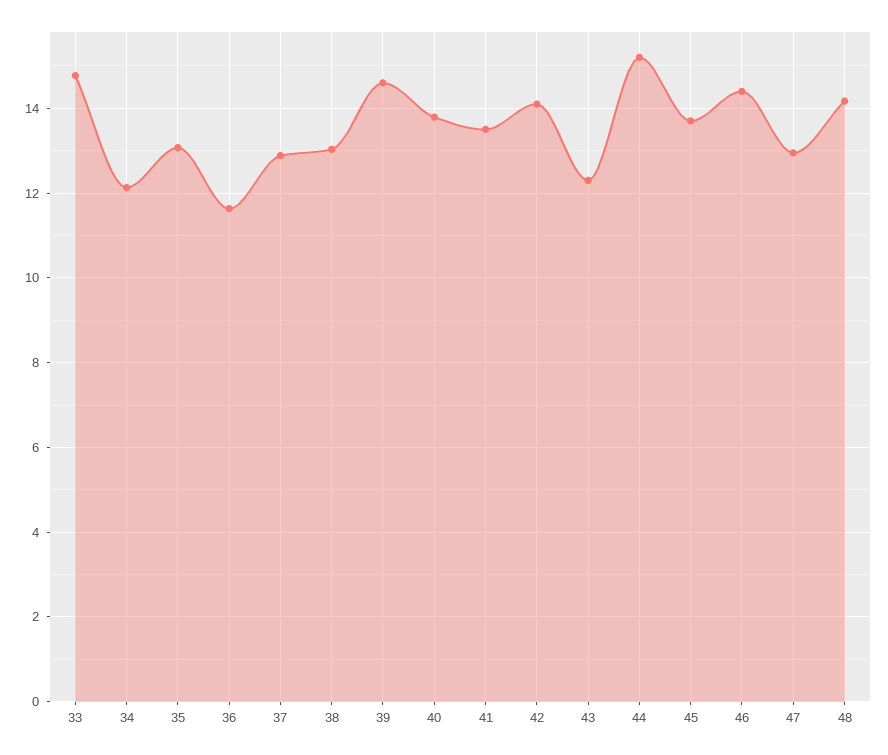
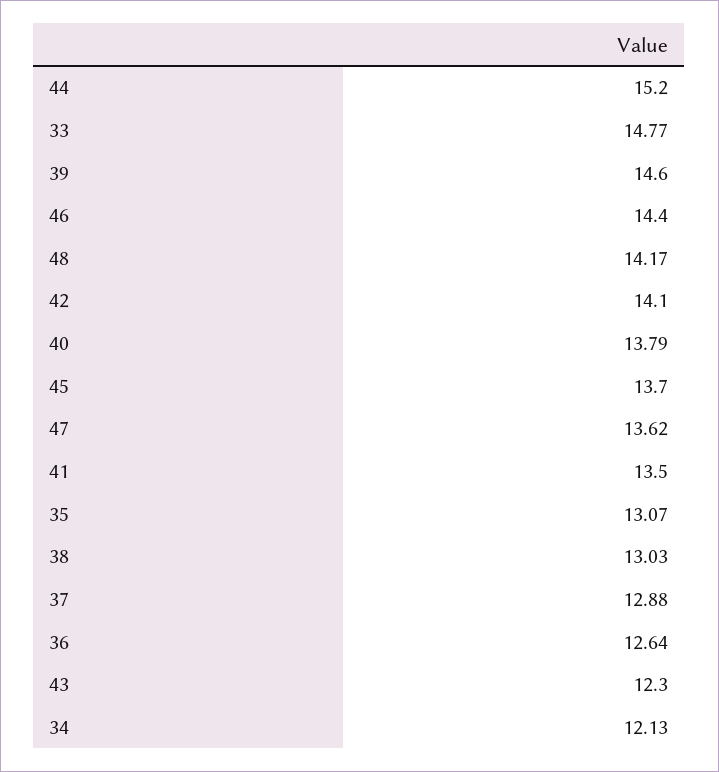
36: 11.6 -> 12.64
47: 13 -> 13.62

